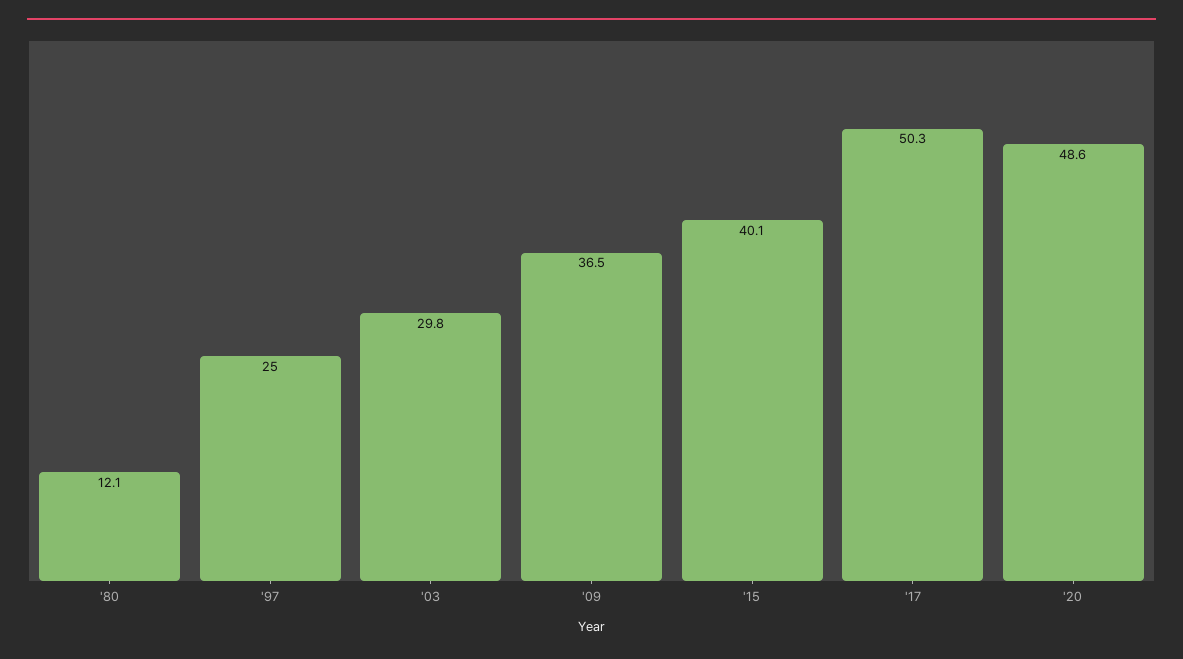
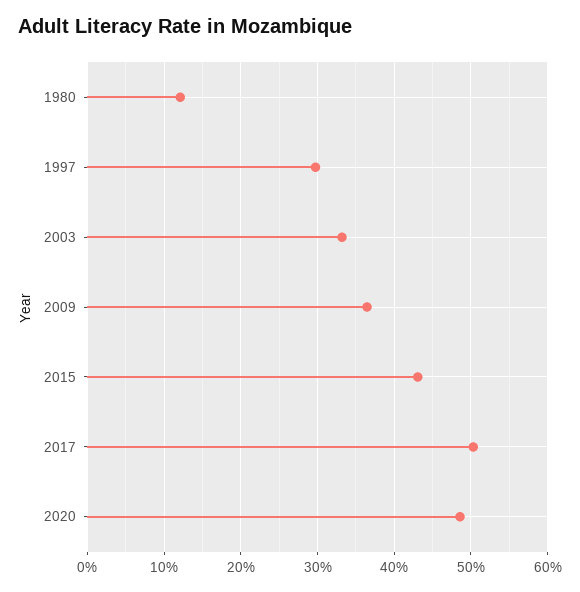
'97: 25 -> 30
'03: 29.8 -> 33
'15: 40.1 -> 43

